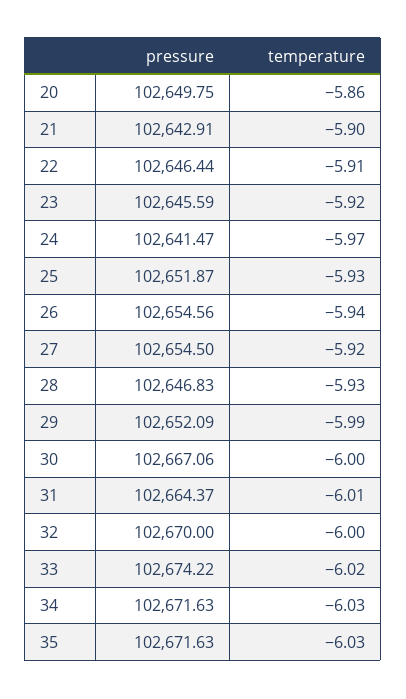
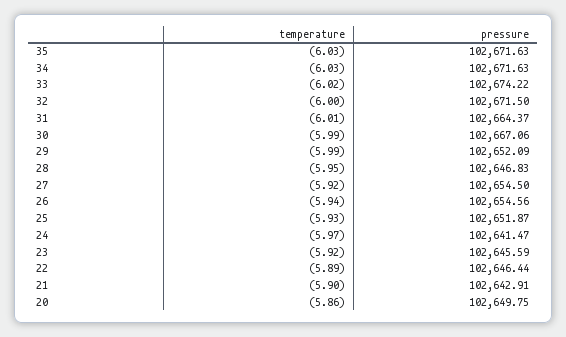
temperature, 22: -5.91 -> -5.89
temperature, 28: -5.93 -> -5.95
temperature, 30: -6 -> -5.99
pressure, 32: 102670 -> 102671.5

